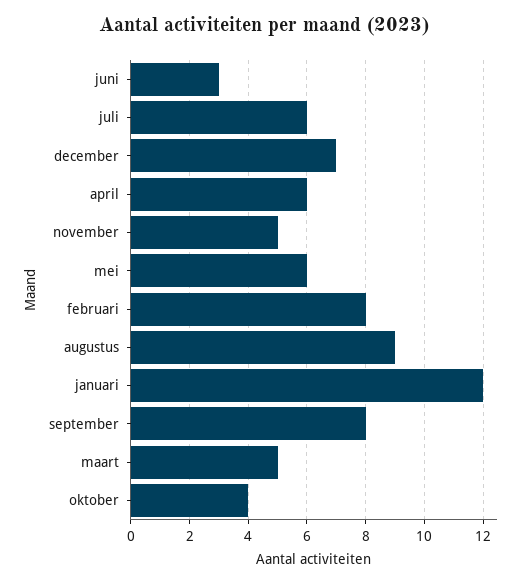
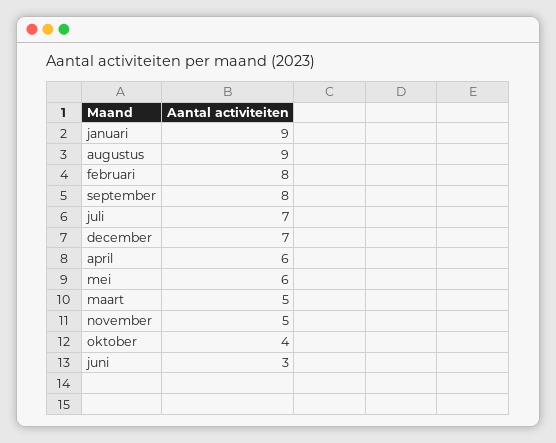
juli: 6 -> 7
januari: 12 -> 9

